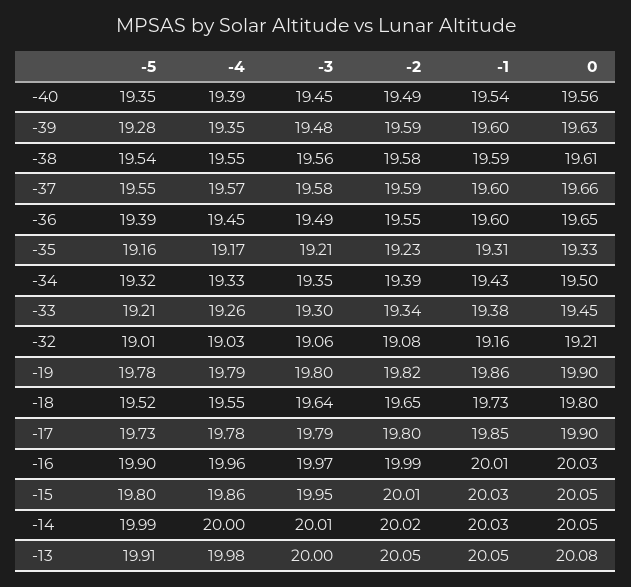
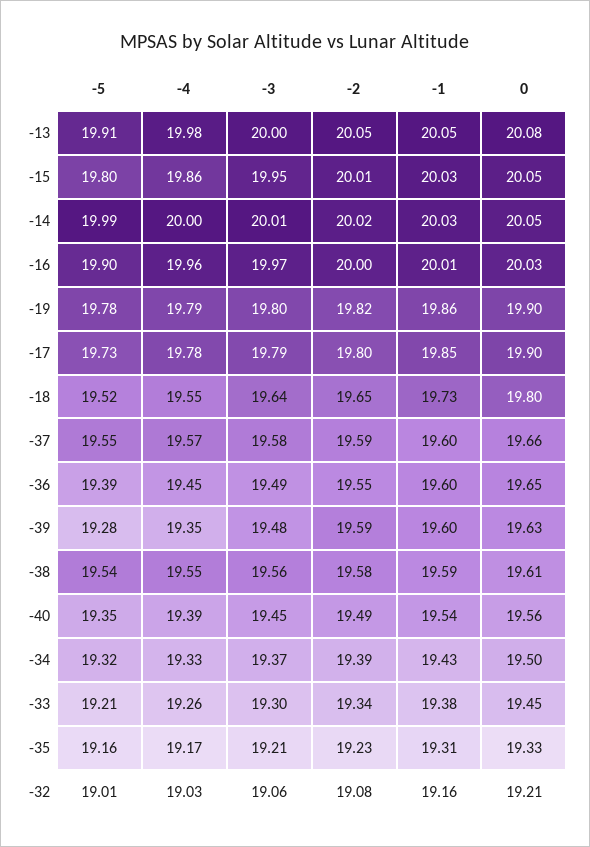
-3, -34: 19.35 -> 19.37
-2, -16: 19.99 -> 20

